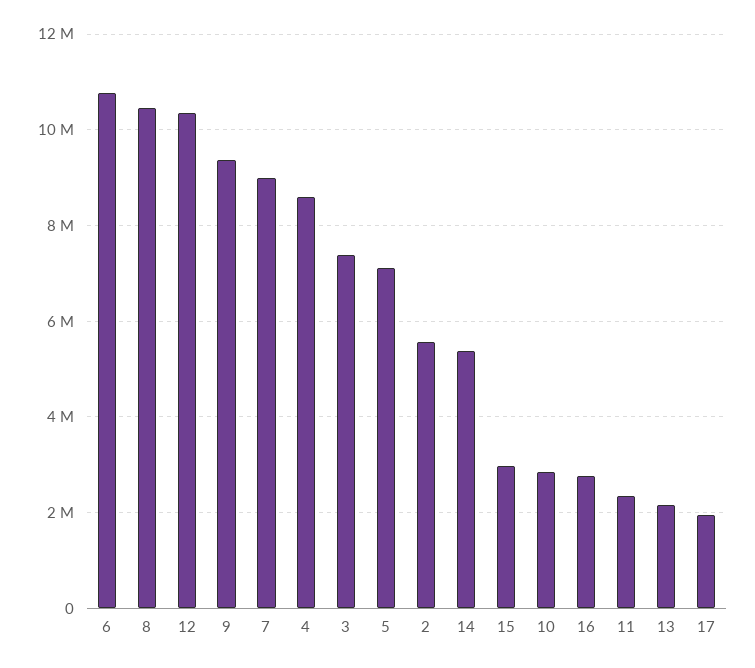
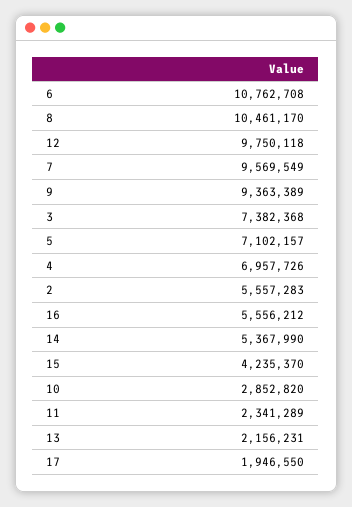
12: 10400000 -> 9750118
7: 9000000 -> 9569549
4: 8600000 -> 6957726
15: 3000000 -> 4235370
16: 2800000 -> 5556212

